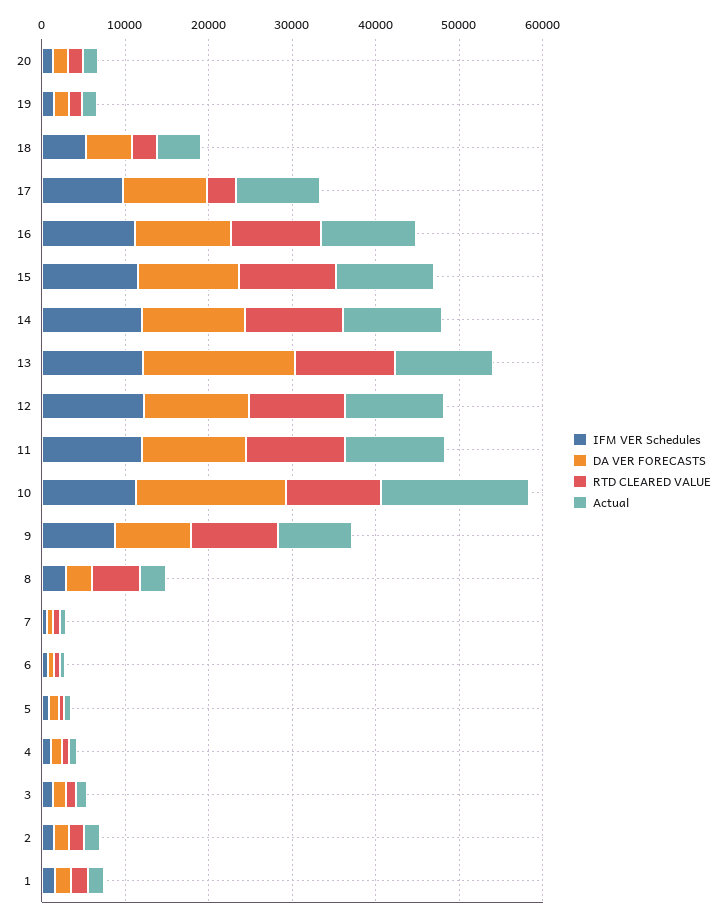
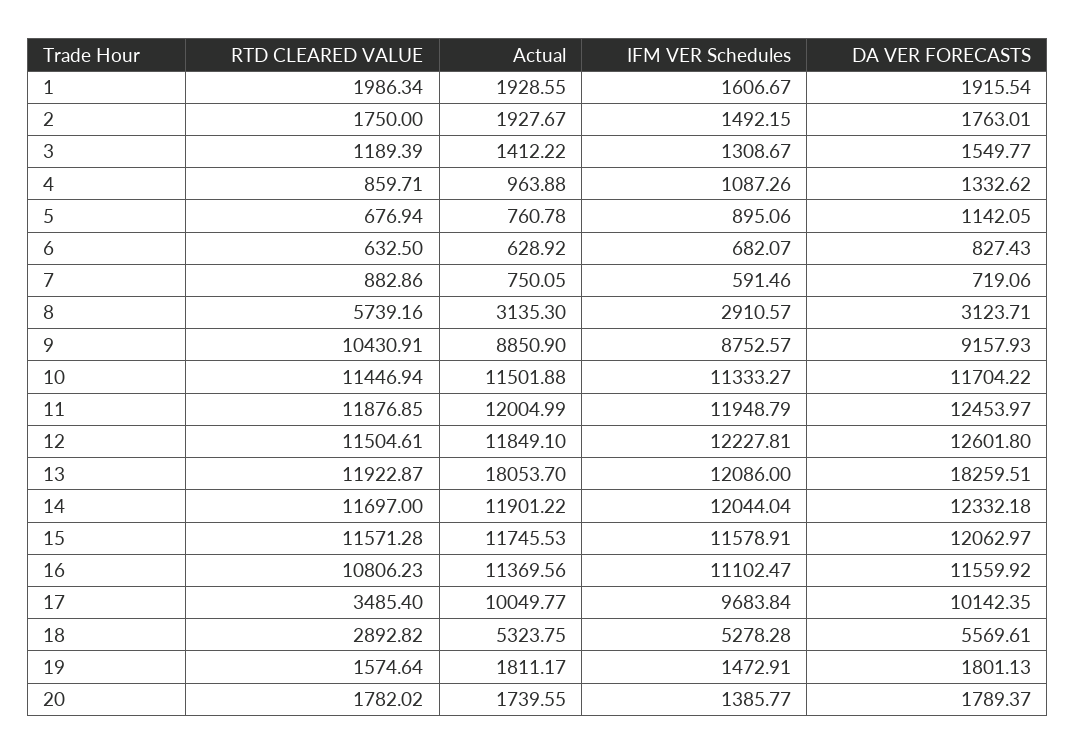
Actual, 13: 12000 -> 18053.7
DA VER FORECASTS, 10: 18000 -> 11704.22
Actual, 10: 18000 -> 11501.88

